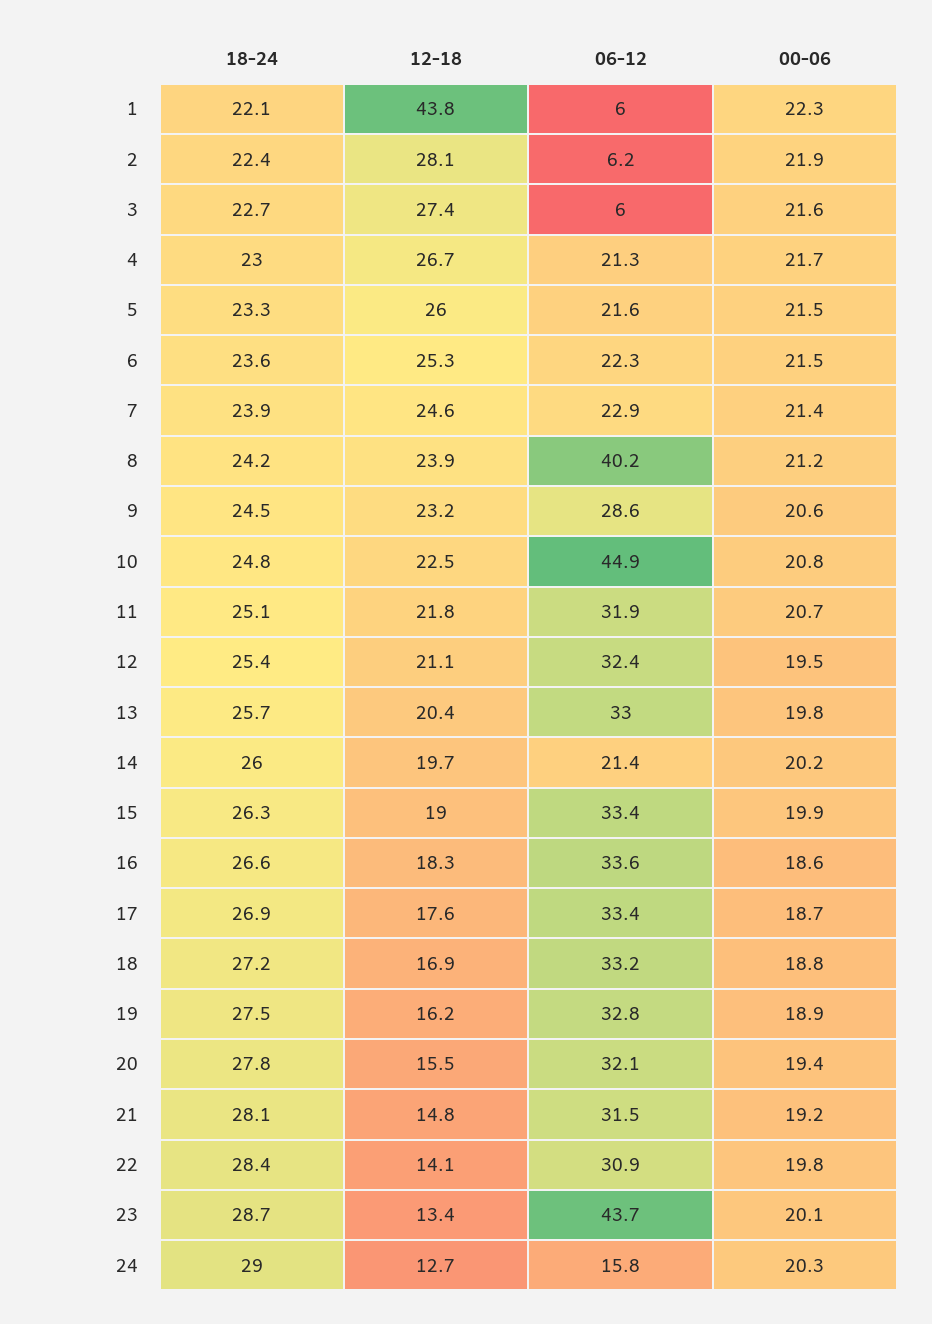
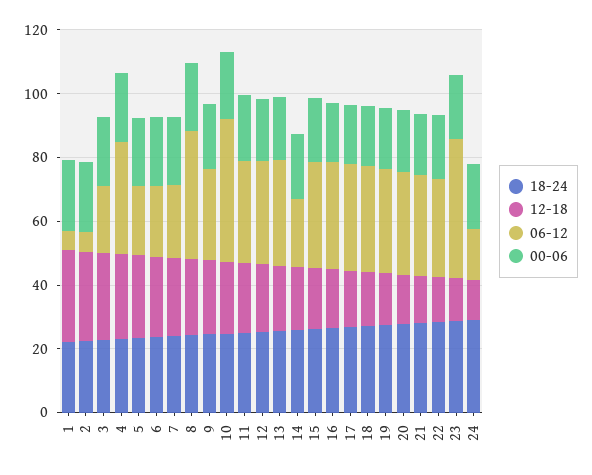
12-18, 1: 43.8 -> 30
06-12, 3: 6 -> 20
06-12, 4: 21.3 -> 35

